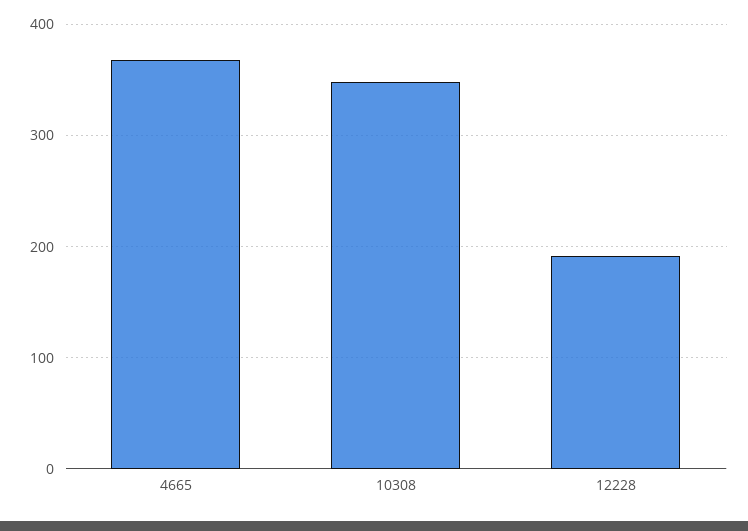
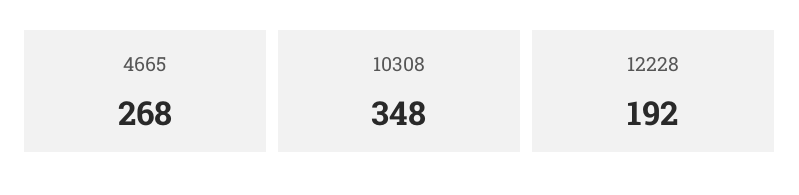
4665: 370 -> 268

